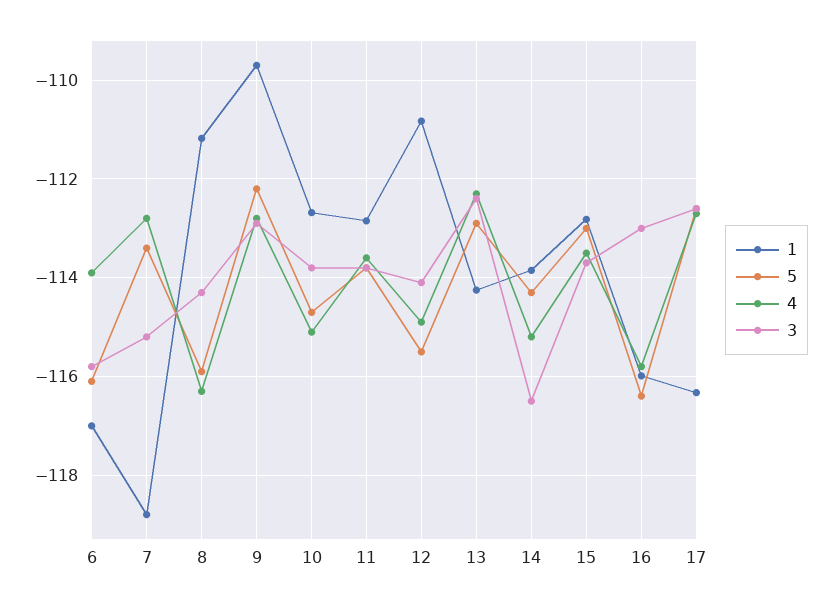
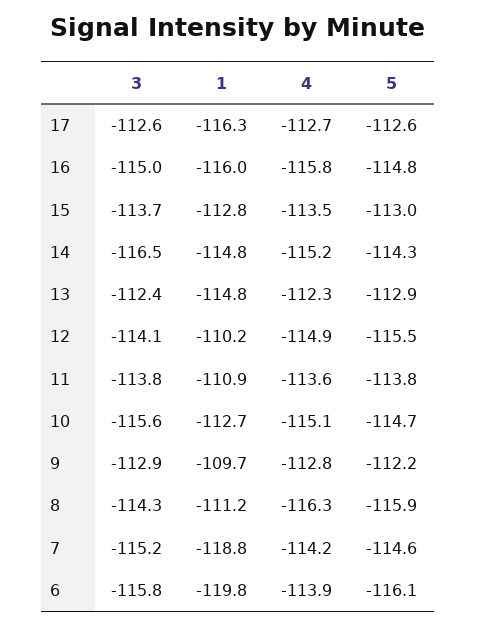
1, 6: -117 -> -119.8
5, 7: -113.4 -> -114.6
4, 7: -112.8 -> -114.2
3, 10: -113.8 -> -115.6
1, 11: -112.8 -> -110.9
1, 12: -110.8 -> -110.2
1, 13: -114.2 -> -114.8
1, 14: -113.8 -> -114.8
5, 16: -116.4 -> -114.8
3, 16: -113 -> -115

